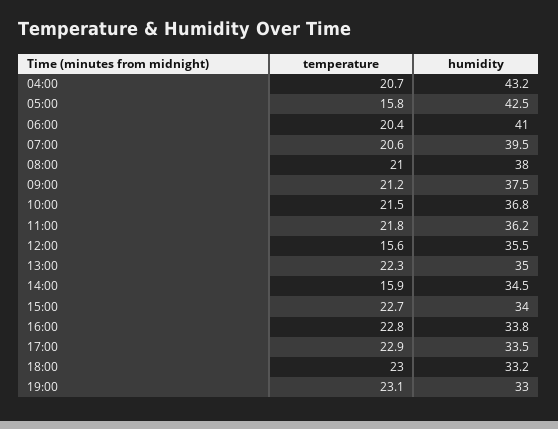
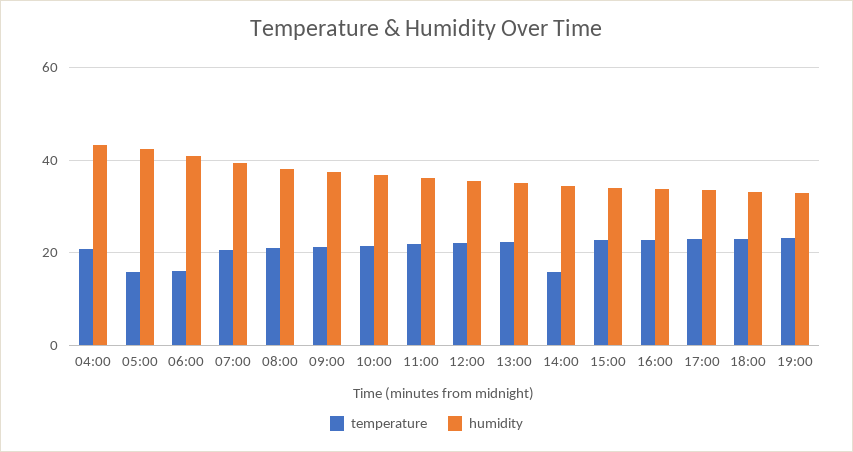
temperature, 06:00: 20.4 -> 16
temperature, 12:00: 15.6 -> 22

